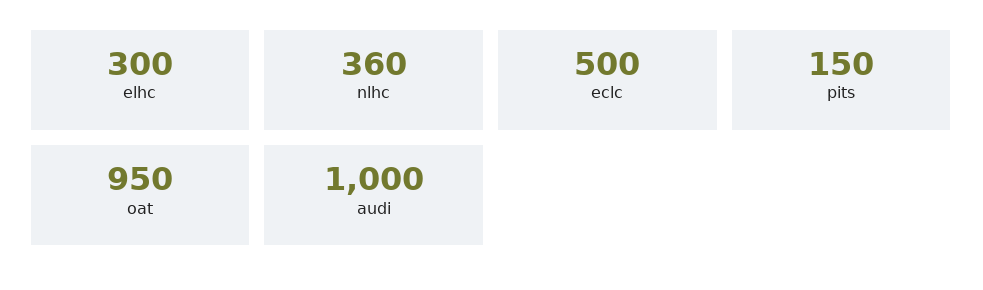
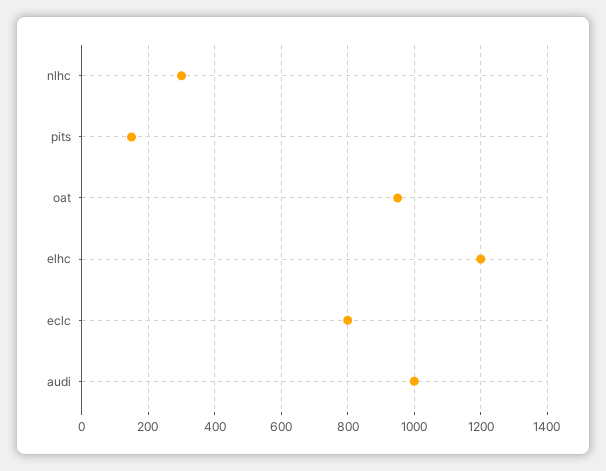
elhc: 300 -> 1200
nlhc: 360 -> 300
eclc: 500 -> 800

